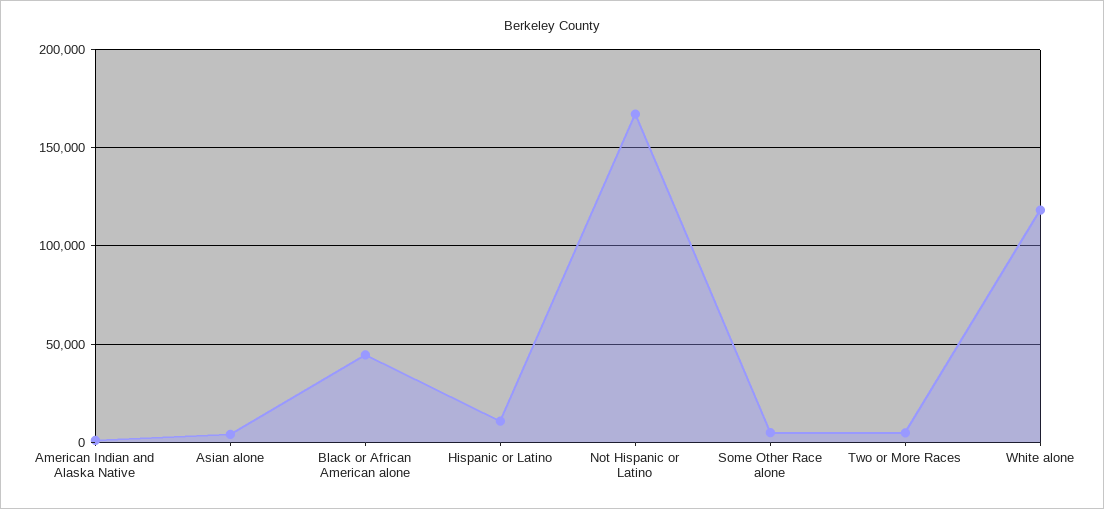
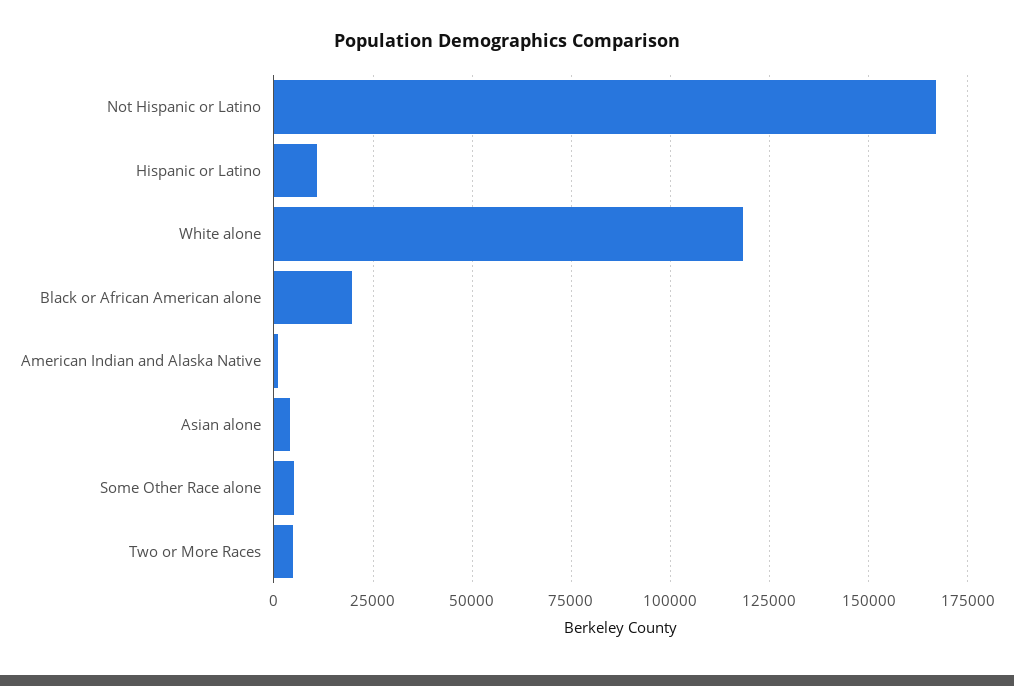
Black or African American alone: 45000 -> 20000

